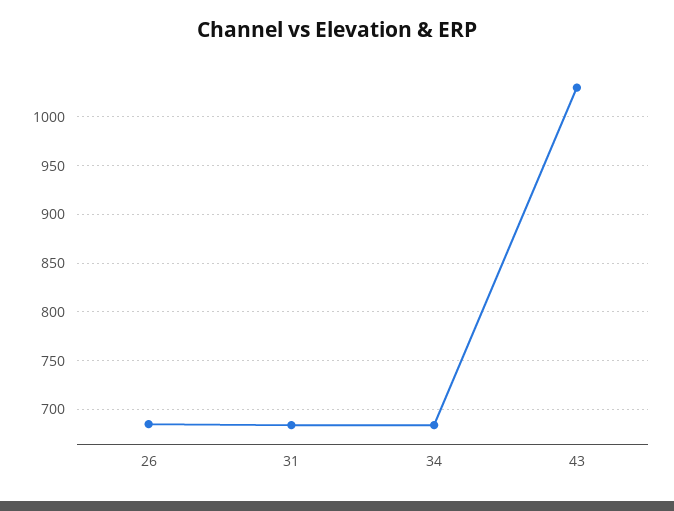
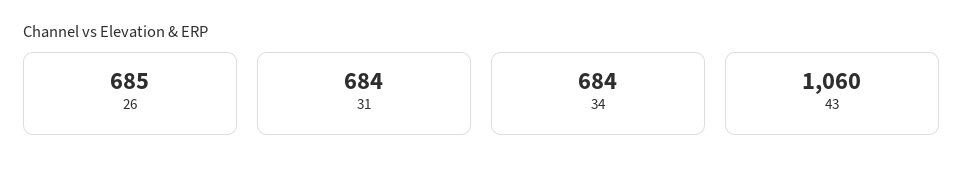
43: 1030 -> 1060

